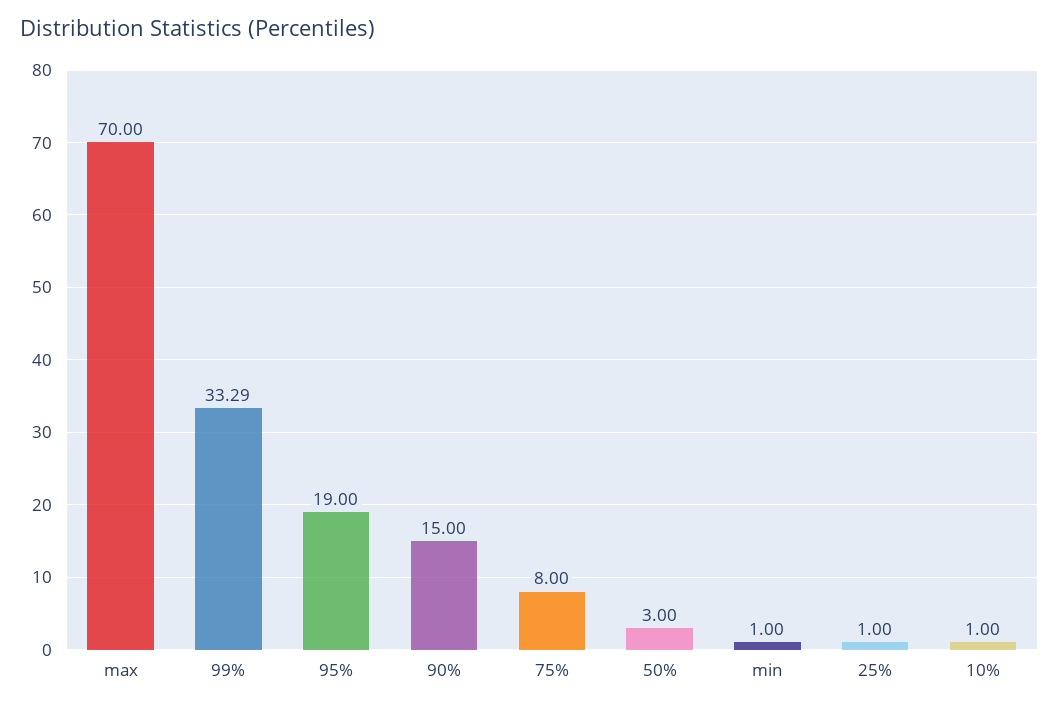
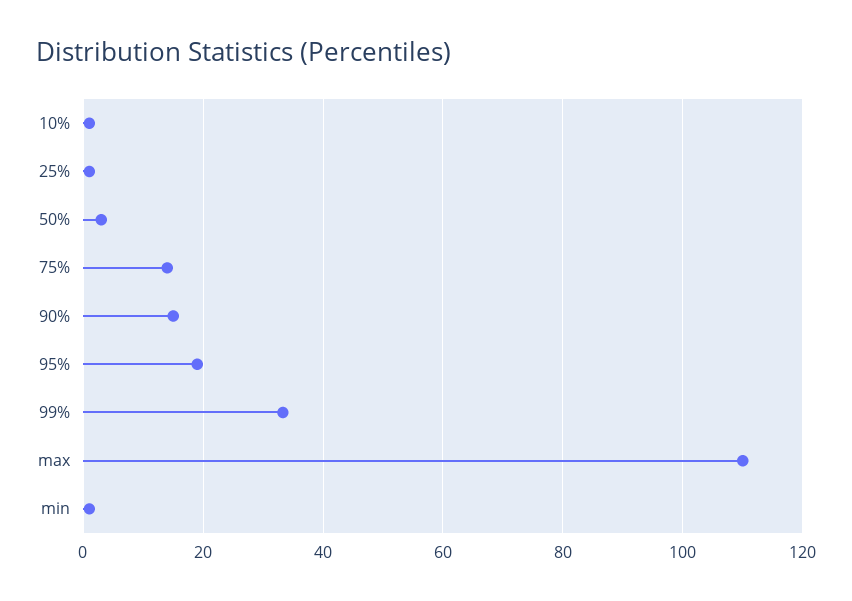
max: 70 -> 110
75%: 8 -> 14

